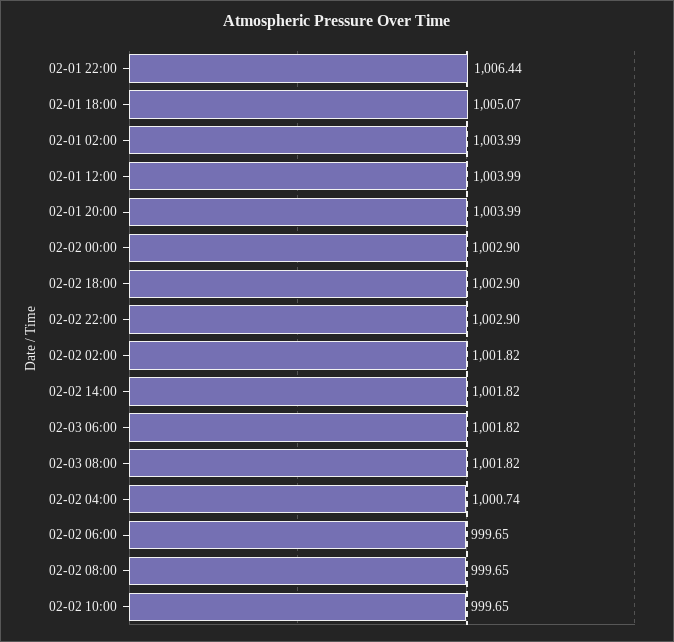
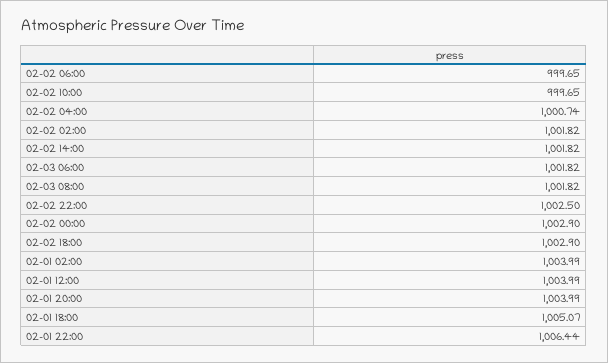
02-02 22:00: 1002.9 -> 1002.5
02-02 08:00: 999.65 -> none

